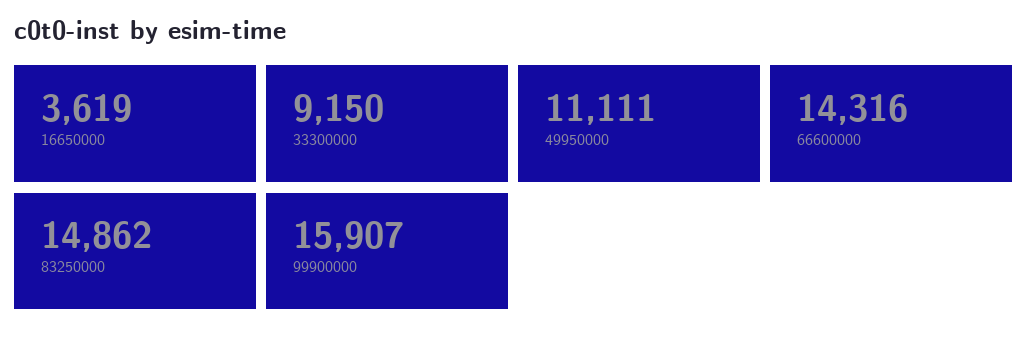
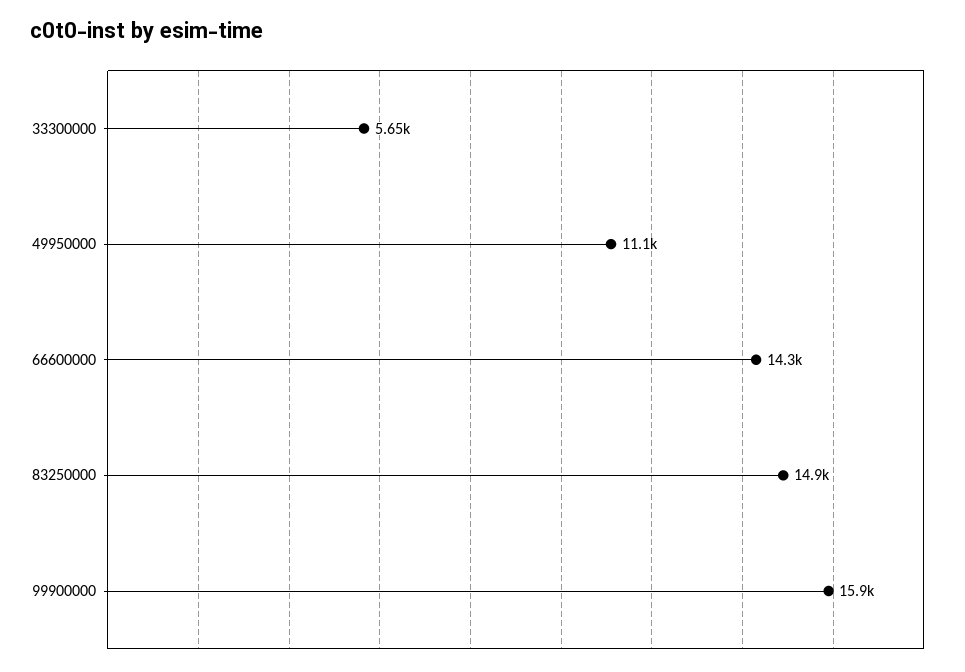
16650000: 3619 -> none
33300000: 9150 -> 5650

